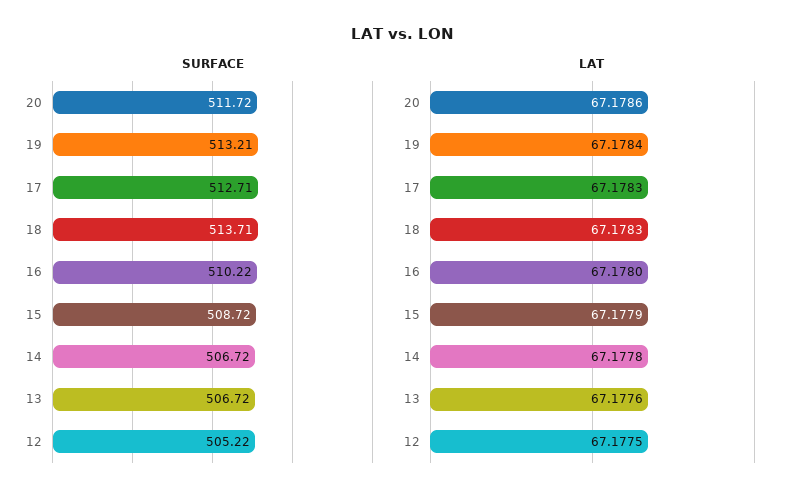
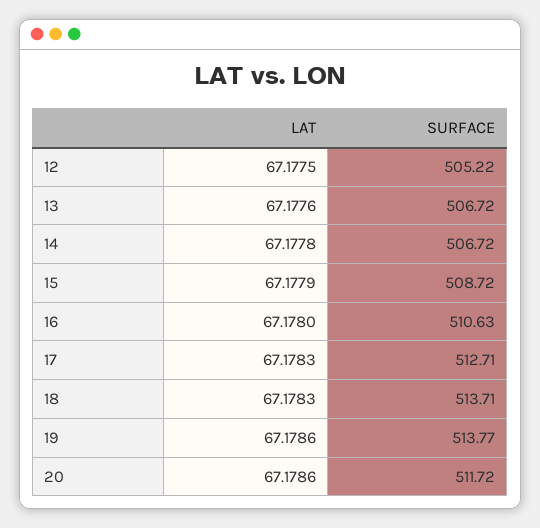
SURFACE, 19: 513.21 -> 513.77
SURFACE, 16: 510.22 -> 510.63
LAT, 19: 67.1784 -> 67.1786

